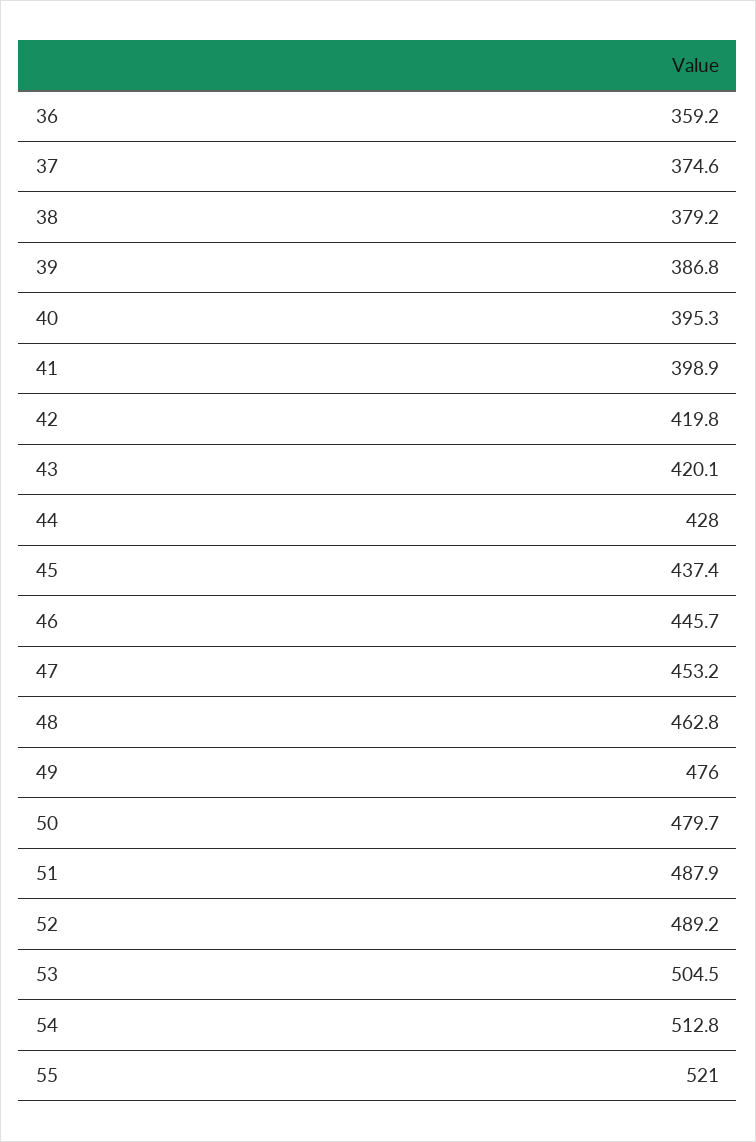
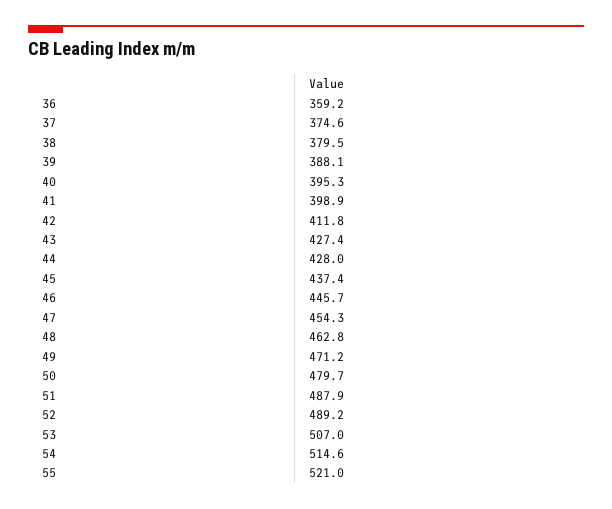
38: 379.2 -> 379.5
39: 386.8 -> 388.1
42: 419.8 -> 411.8
43: 420.1 -> 427.4
47: 453.2 -> 454.3
49: 476 -> 471.2
53: 504.5 -> 507
54: 512.8 -> 514.6

